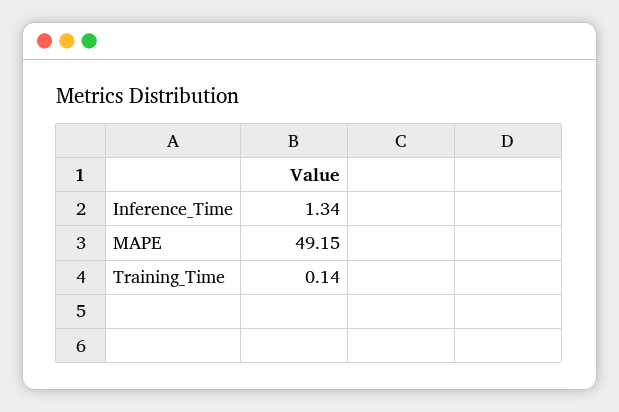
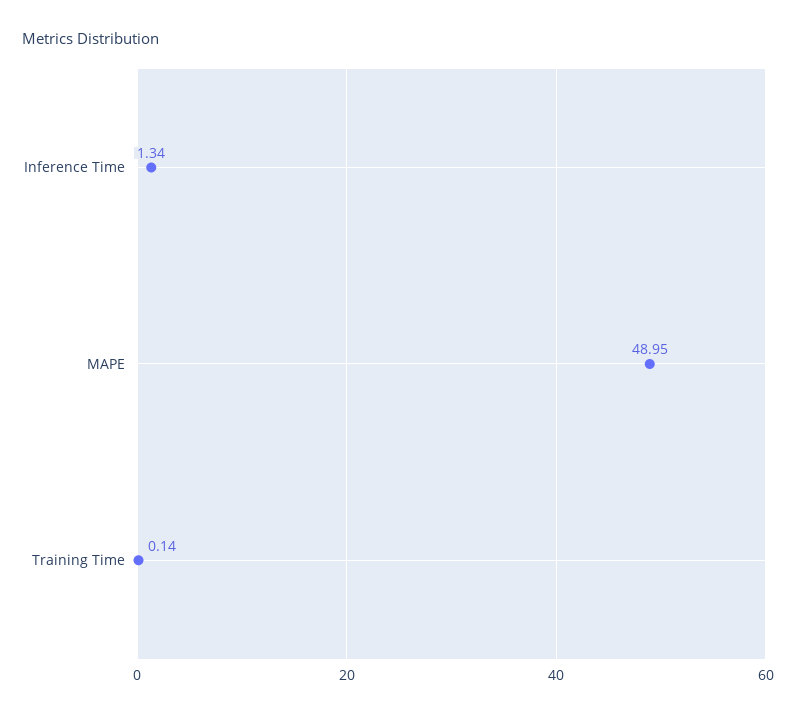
MAPE: 49.15 -> 48.95

